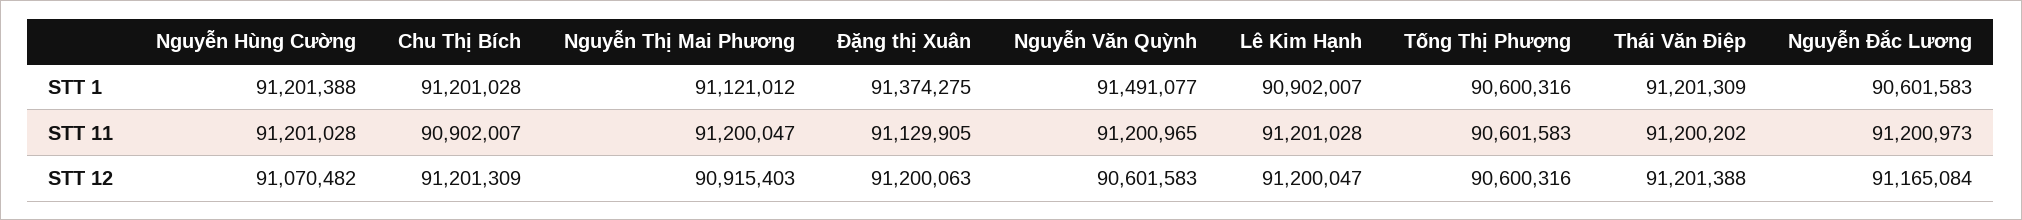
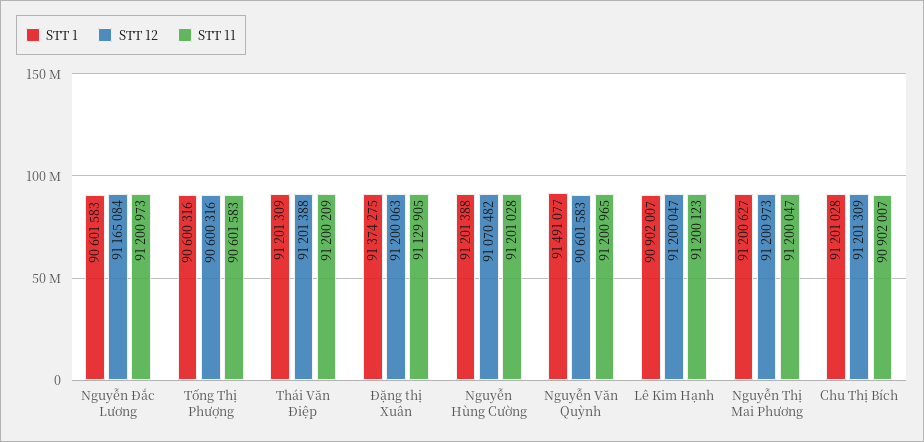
STT 1, Nguyễn Thị Mai Phương: 91121012 -> 91200627
STT 11, Lê Kim Hạnh: 91201028 -> 91200123
STT 11, Thái Văn Điệp: 91200202 -> 91200209
STT 12, Nguyễn Thị Mai Phương: 90915403 -> 91200973

